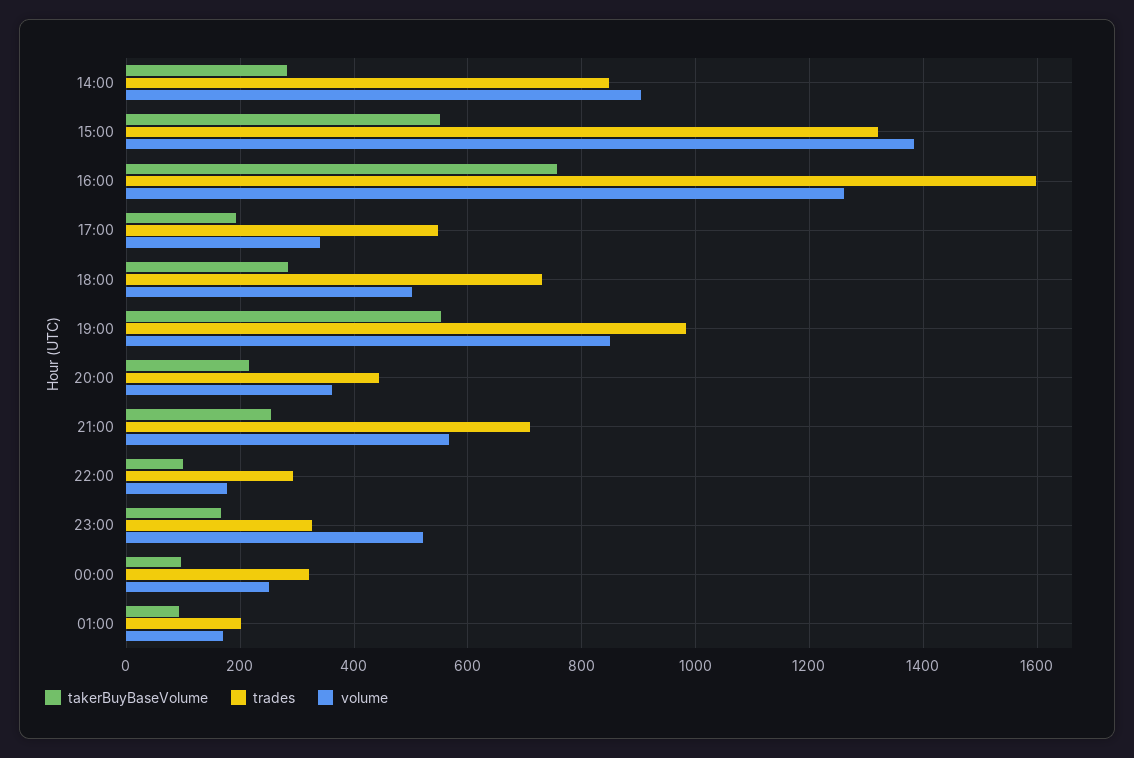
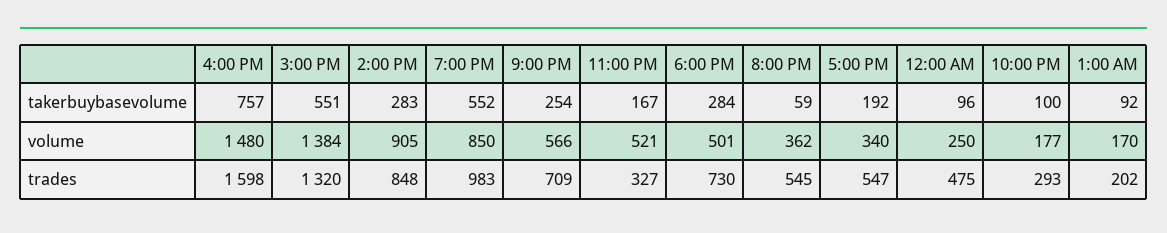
volume, 16:00: 1260 -> 1480
takerBuyBaseVolume, 20:00: 220 -> 59
trades, 20:00: 440 -> 545
trades, 00:00: 320 -> 475

